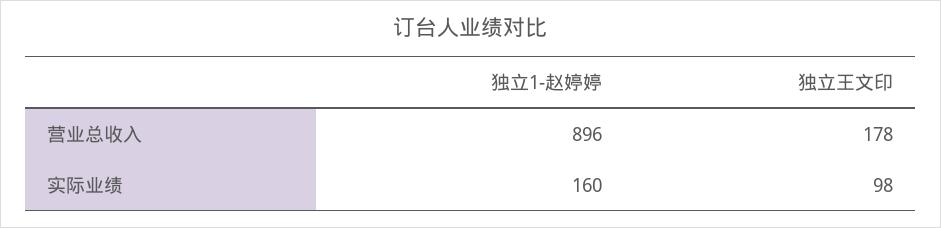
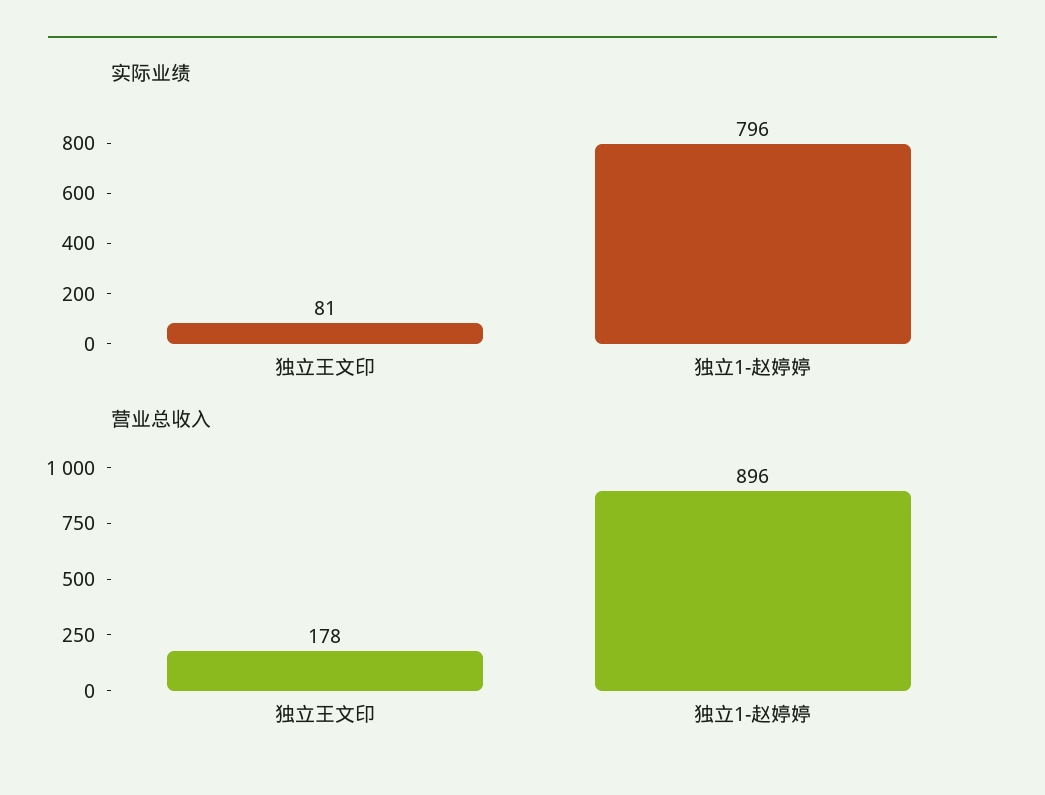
实际业绩, 独立1-赵婷婷: 160 -> 796
实际业绩, 独立王文印: 98 -> 81

